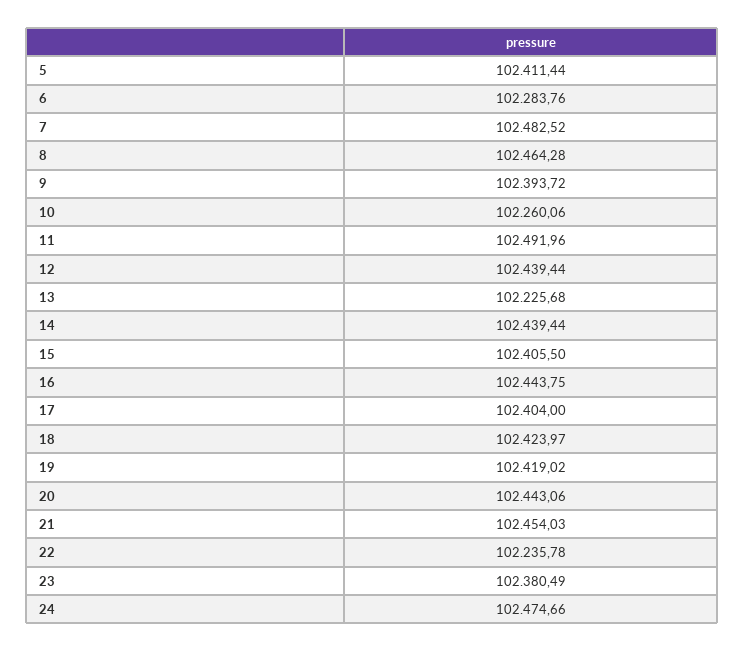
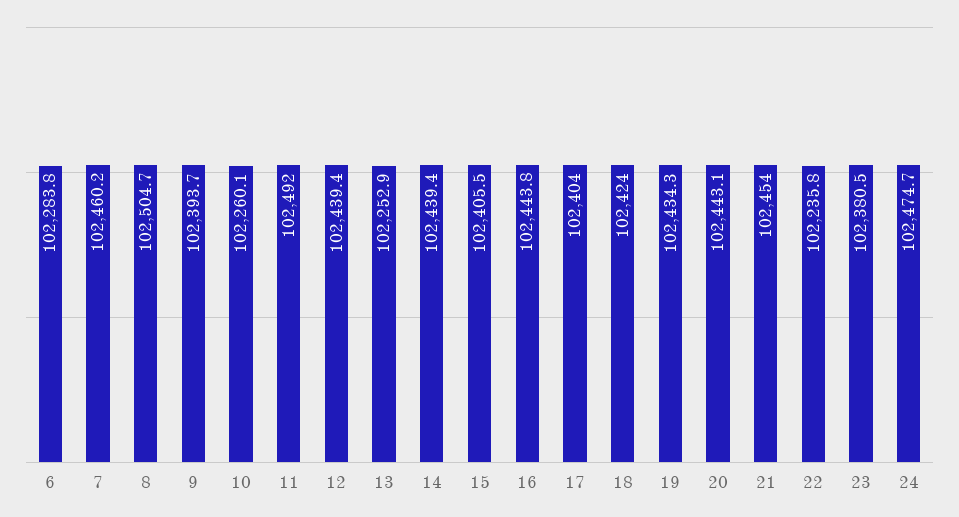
5: 102411.44 -> none
7: 102482.52 -> 102460.2
8: 102464.28 -> 102504.7
13: 102225.68 -> 102252.9
19: 102419.02 -> 102434.3

